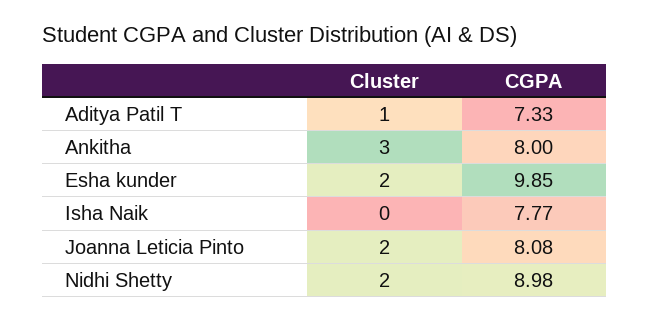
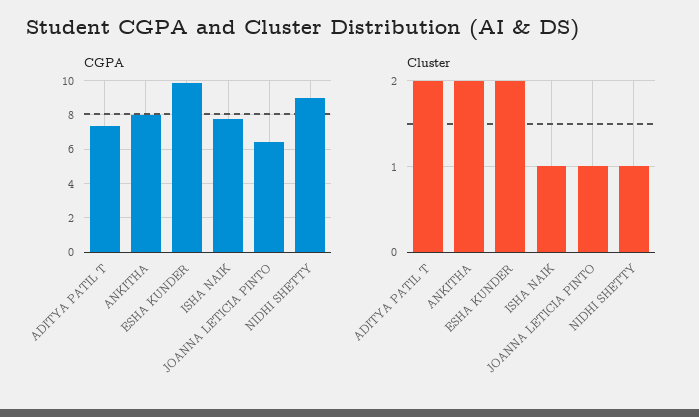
Cluster, Aditya Patil T: 1 -> 2
Cluster, Ankitha: 3 -> 2
Cluster, Isha Naik: 0 -> 1
Cluster, Joanna Leticia Pinto: 2 -> 1
CGPA, Joanna Leticia Pinto: 8.08 -> 6.5
Cluster, Nidhi Shetty: 2 -> 1

